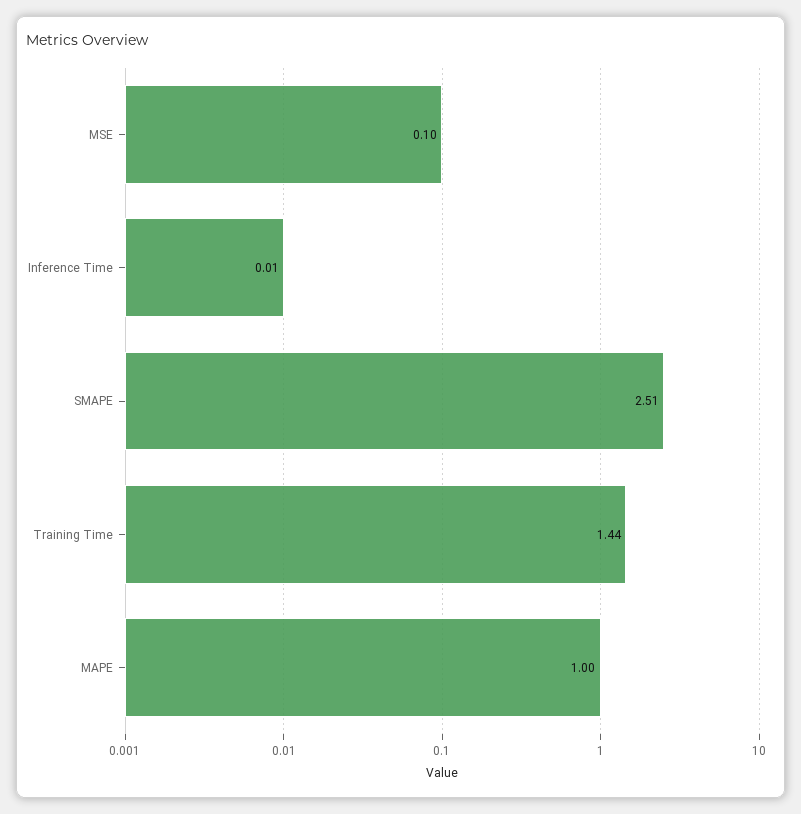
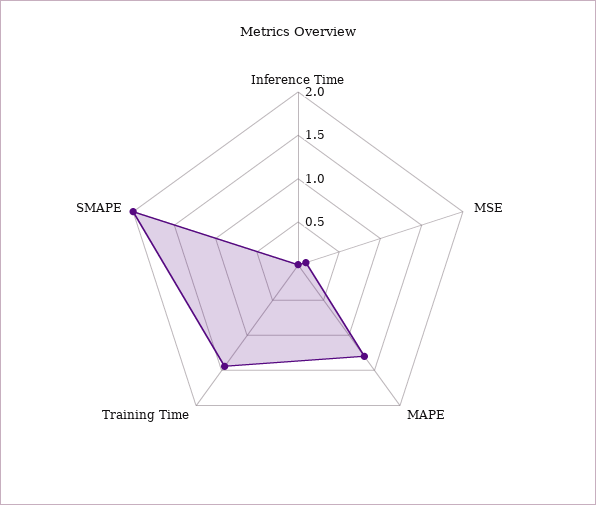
SMAPE: 2.51 -> 2
MAPE: 1 -> 1.3

